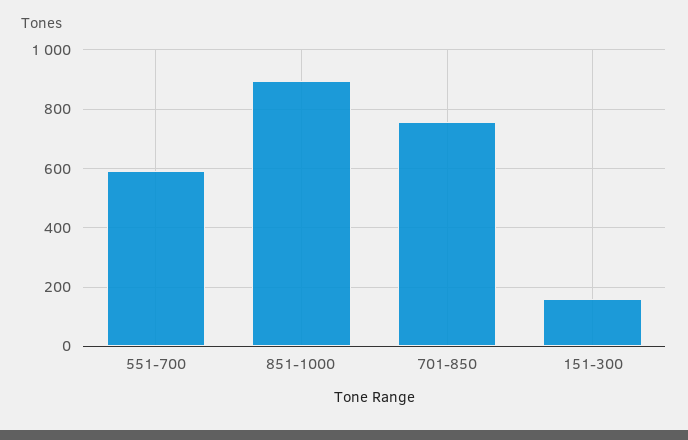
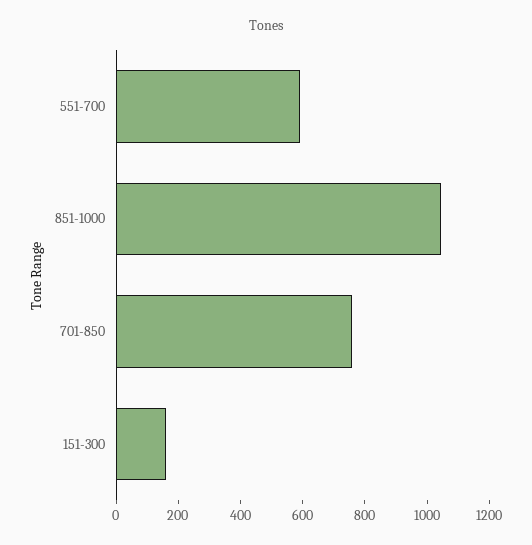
851-1000: 900 -> 1050

